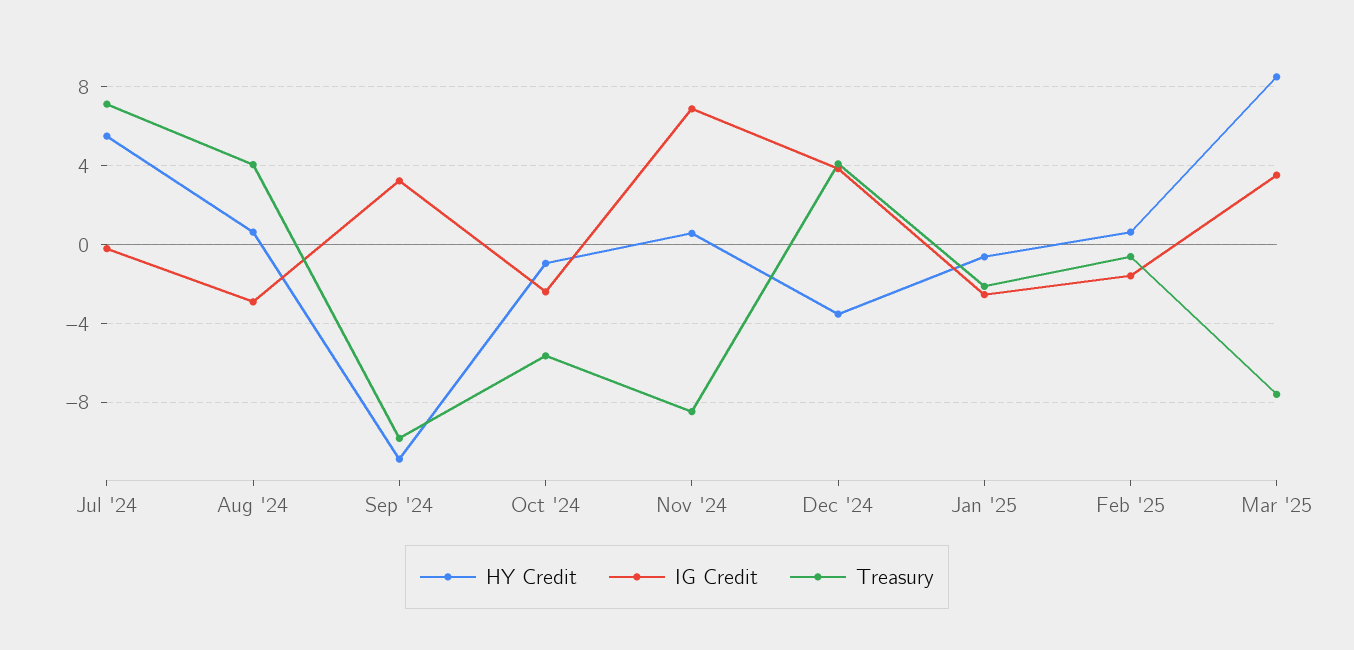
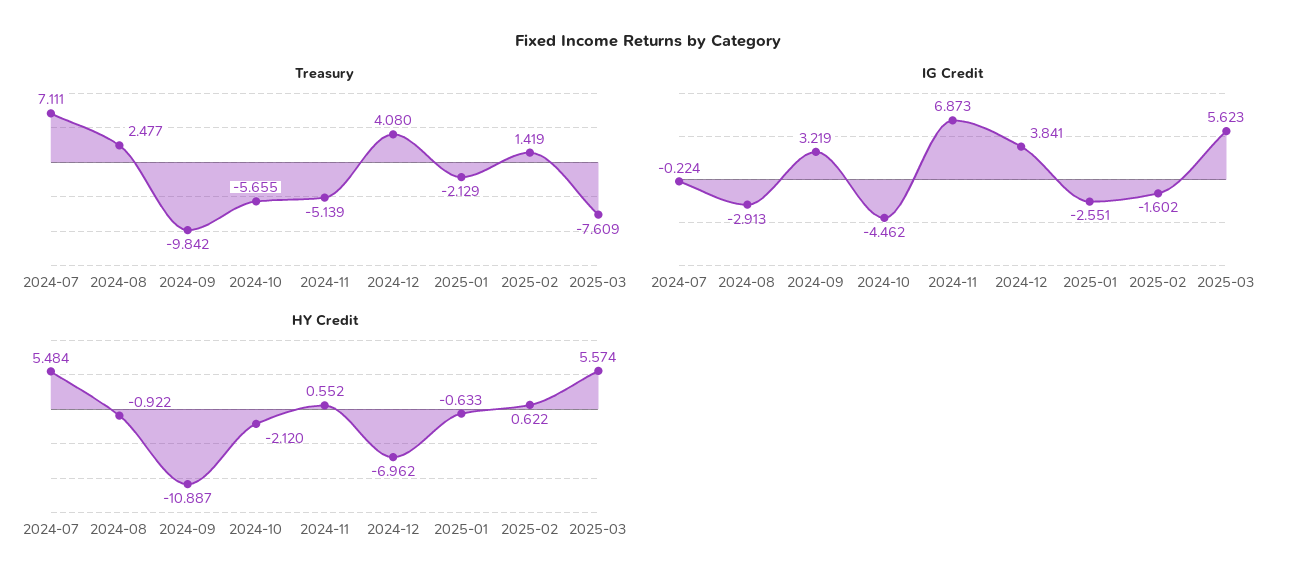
HY Credit, Aug '24: 0.5 -> -0.922
Treasury, Aug '24: 4 -> 2.477
HY Credit, Oct '24: -1 -> -2.12
IG Credit, Oct '24: -2.5 -> -4.462
Treasury, Nov '24: -8.5 -> -5.139
HY Credit, Dec '24: -3.5 -> -6.962
Treasury, Feb '25: -0.5 -> 1.419
HY Credit, Mar '25: 8.5 -> 5.574
IG Credit, Mar '25: 3.5 -> 5.623

